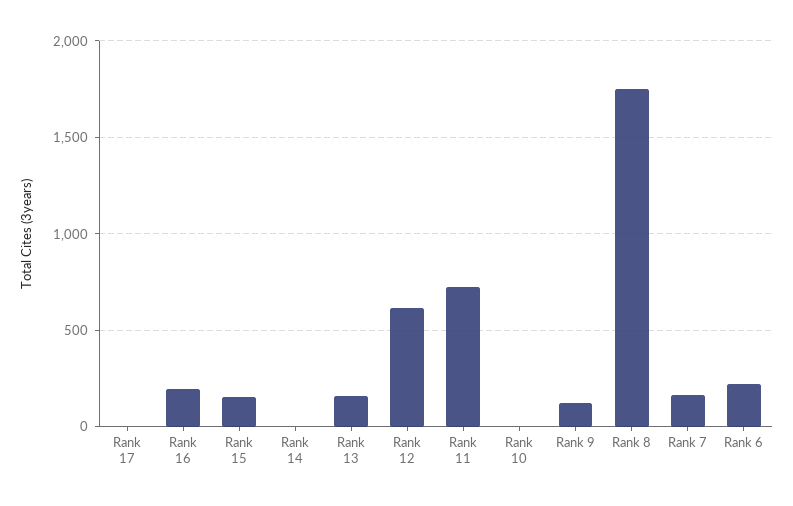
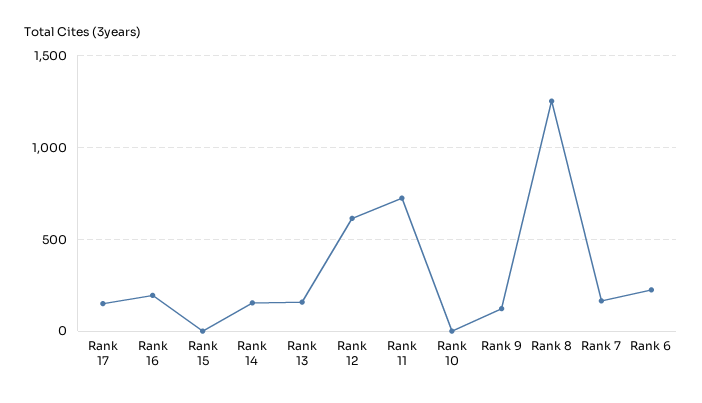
Rank 17: 0 -> 150
Rank 15: 150 -> 0
Rank 14: 0 -> 150
Rank 8: 1750 -> 1250

